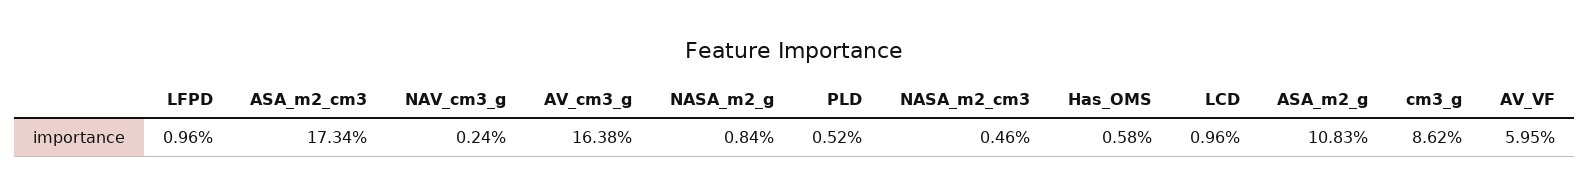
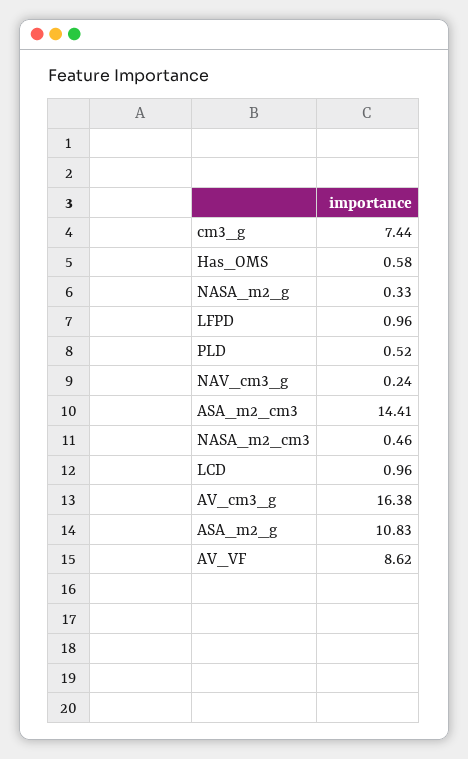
ASA_m2_cm3: 17.34 -> 14.41
NASA_m2_g: 0.84 -> 0.33
cm3_g: 8.62 -> 7.44
AV_VF: 5.95 -> 8.62

